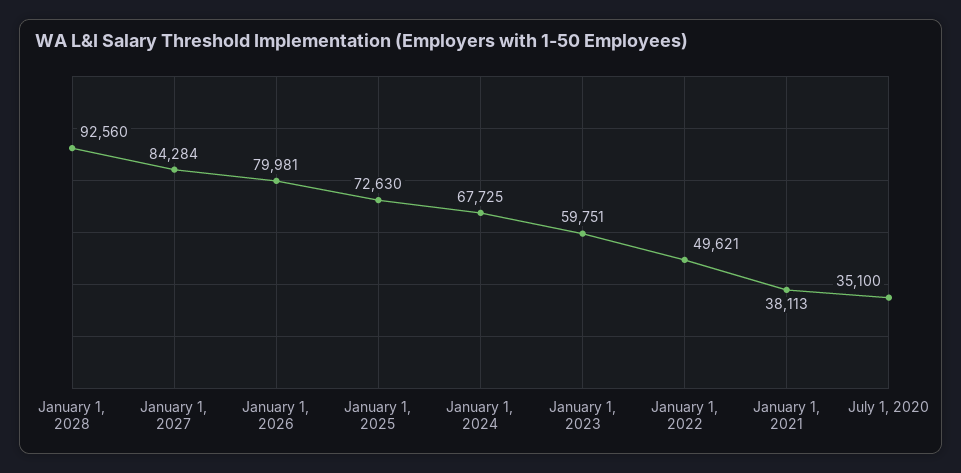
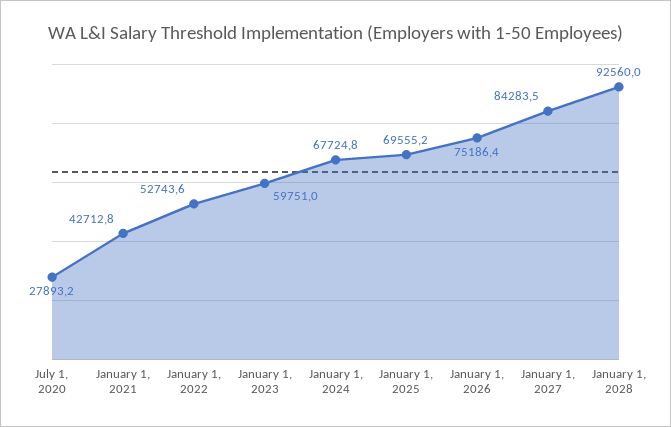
January 1, 2026: 79981 -> 75186.4
January 1, 2025: 72630 -> 69555.2
January 1, 2022: 49621 -> 52743.6
January 1, 2021: 38113 -> 42712.8
July 1, 2020: 35100 -> 27893.2

